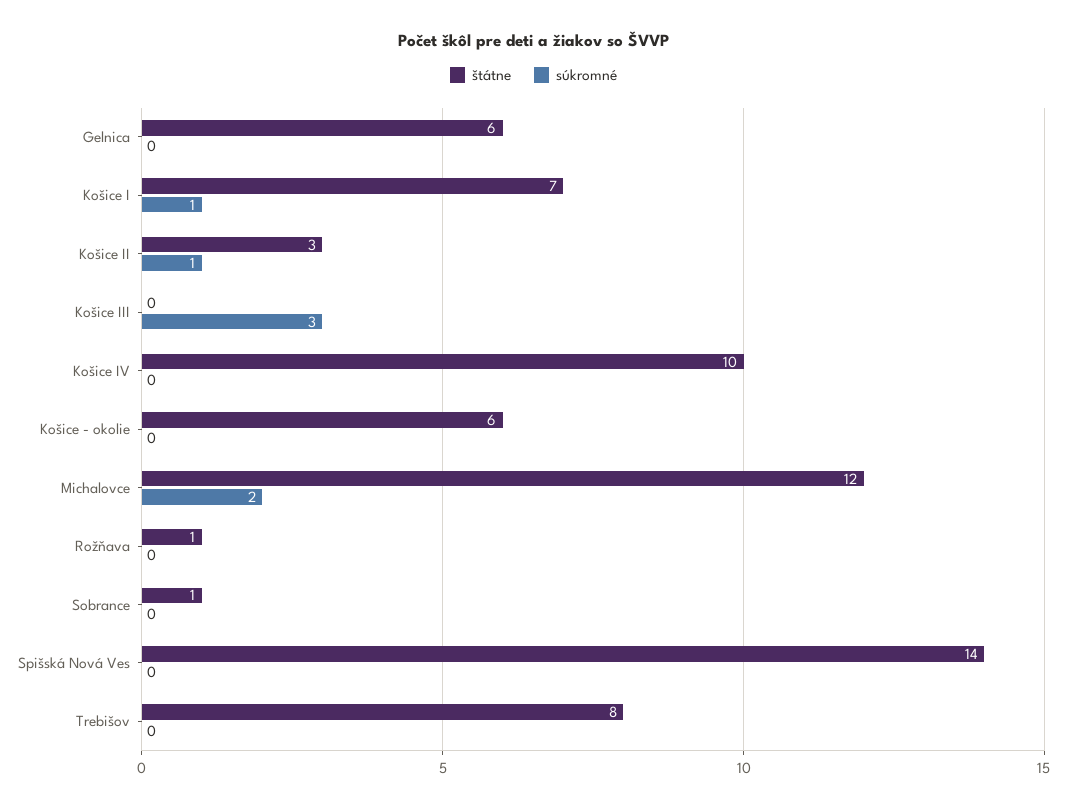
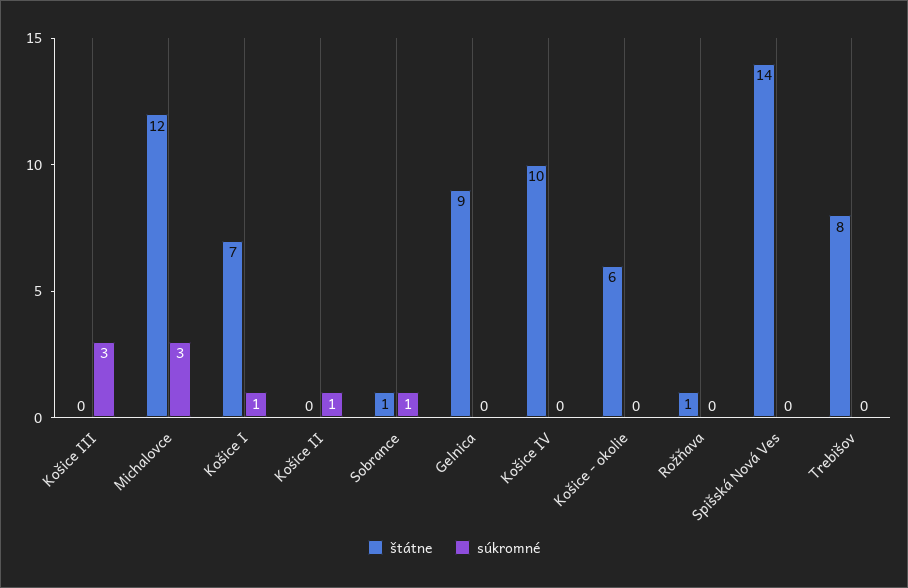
štátne, Gelnica: 6 -> 9
štátne, Košice II: 3 -> 0
súkromné, Michalovce: 2 -> 3
súkromné, Sobrance: 0 -> 1

